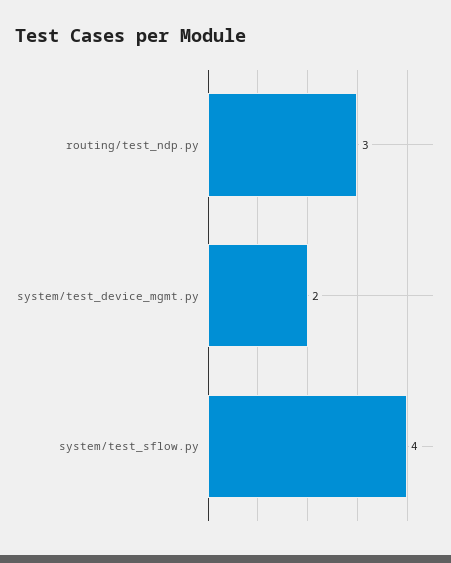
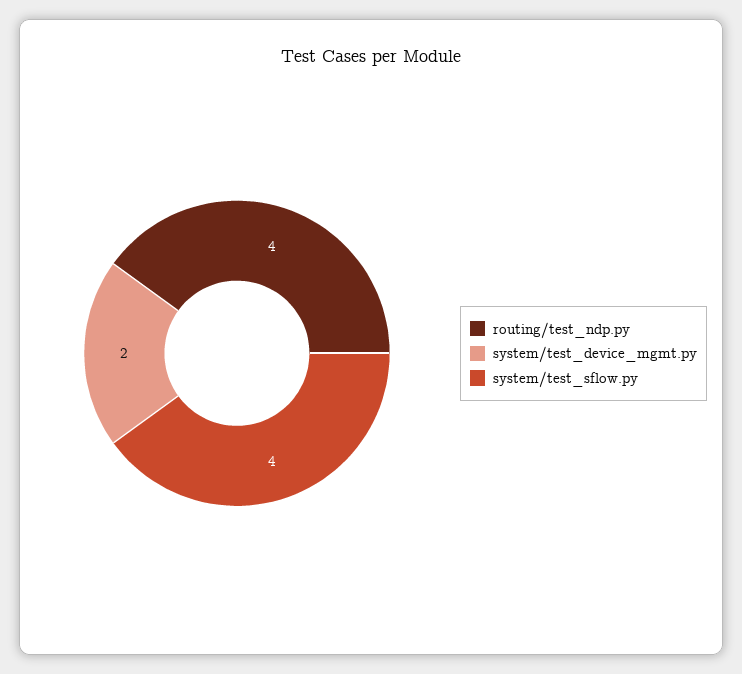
routing/test_ndp.py: 3 -> 4

